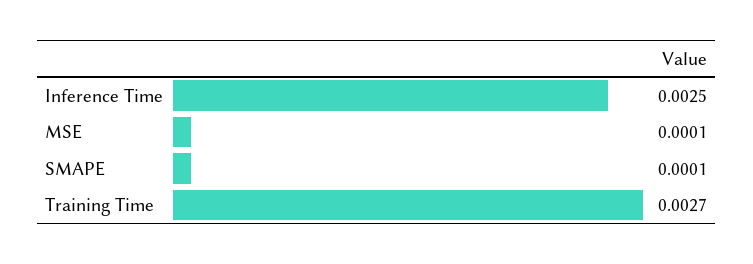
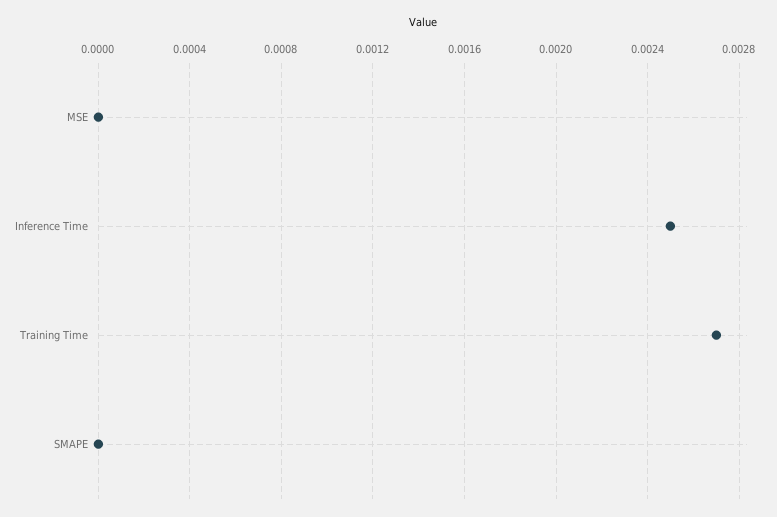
MSE: 0.0001 -> 0
SMAPE: 0.0001 -> 0

